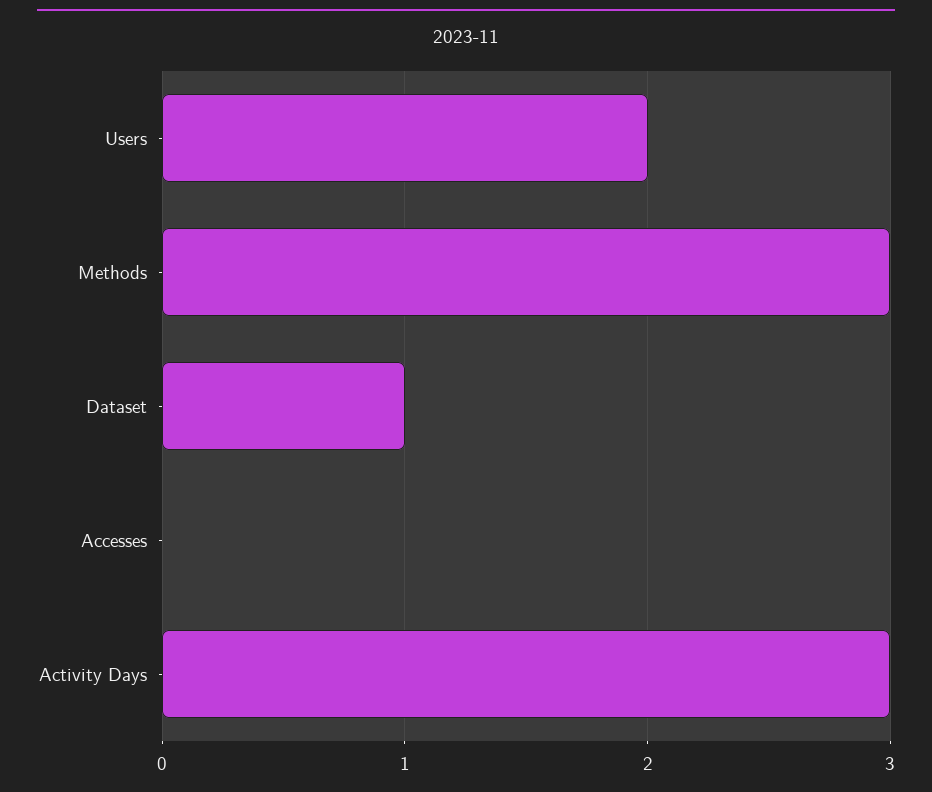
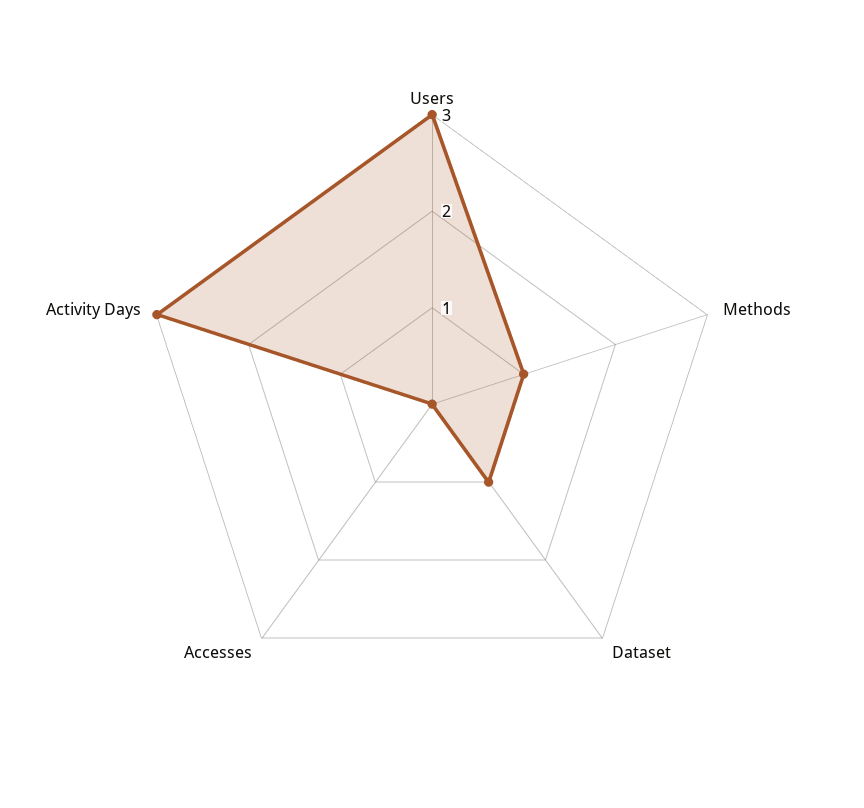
Users: 2 -> 3
Methods: 3 -> 1

